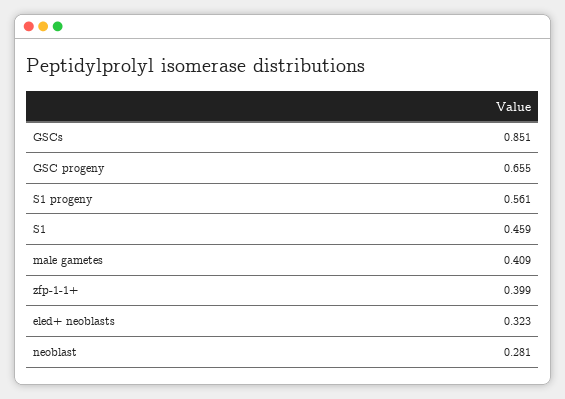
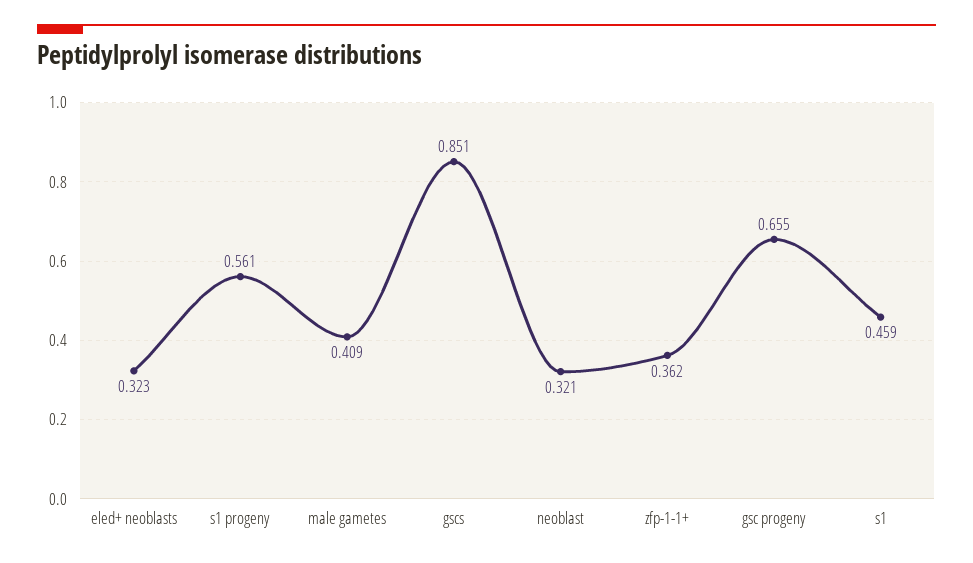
zfp-1-1+: 0.399 -> 0.362
neoblast: 0.281 -> 0.321

